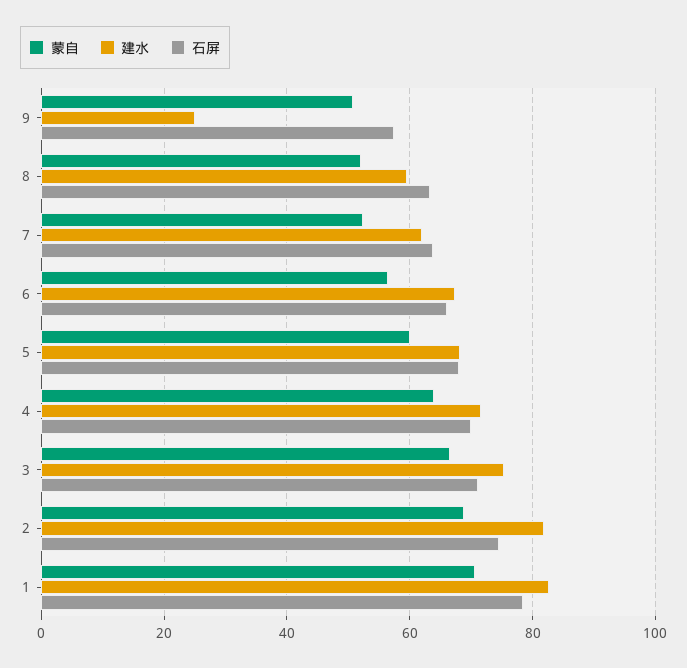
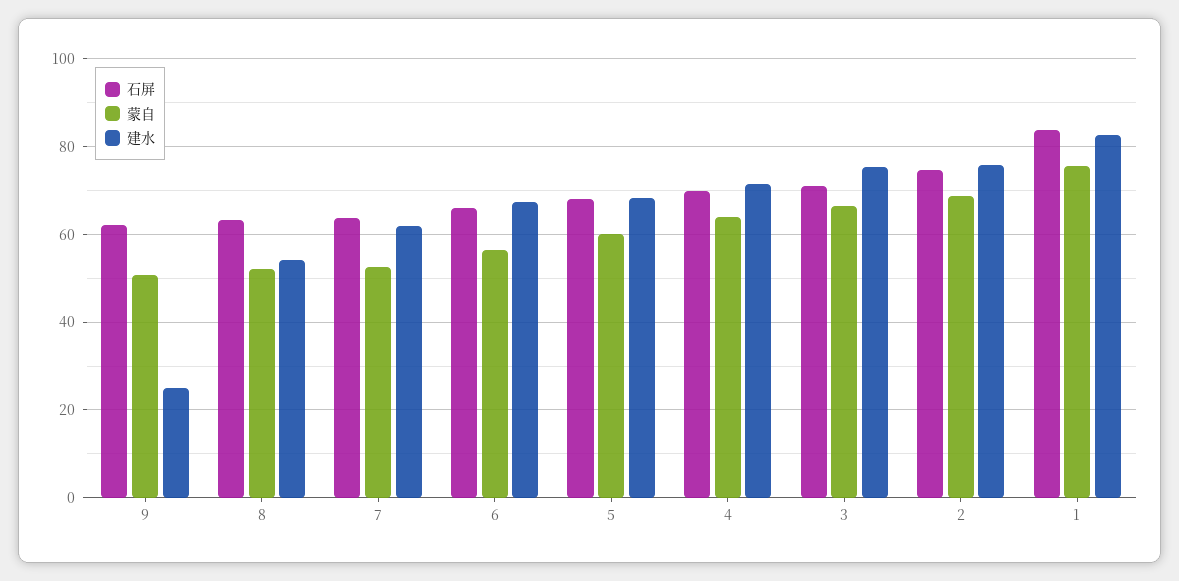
石屏, 9: 58 -> 62
建水, 8: 60 -> 54
建水, 2: 82 -> 76
蒙自, 1: 70 -> 76
石屏, 1: 78 -> 84

